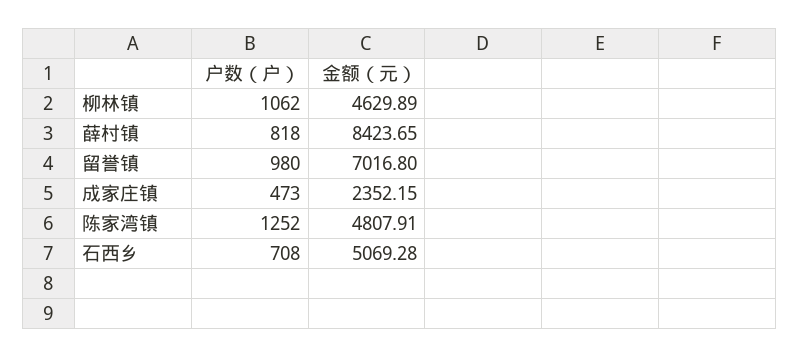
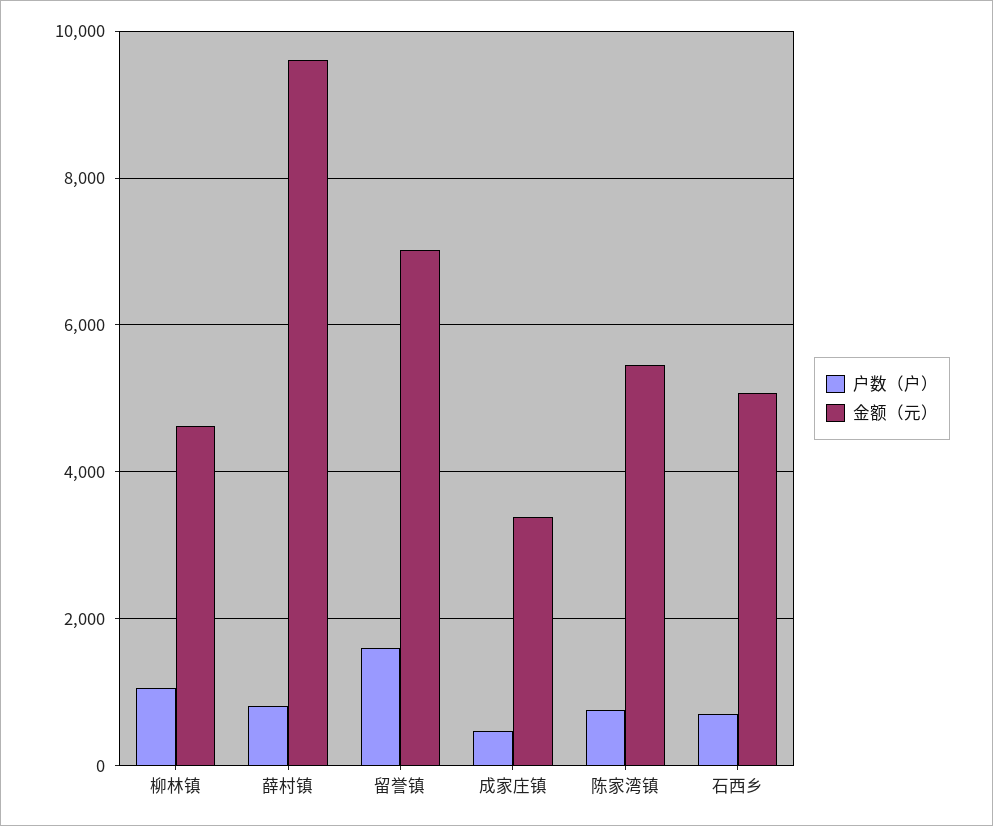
金额（元）, 薛村镇: 8423.65 -> 9600
户数（户）, 留誉镇: 980 -> 1600
金额（元）, 成家庄镇: 2352.15 -> 3400
户数（户）, 陈家湾镇: 1252 -> 800
金额（元）, 陈家湾镇: 4807.91 -> 5400

